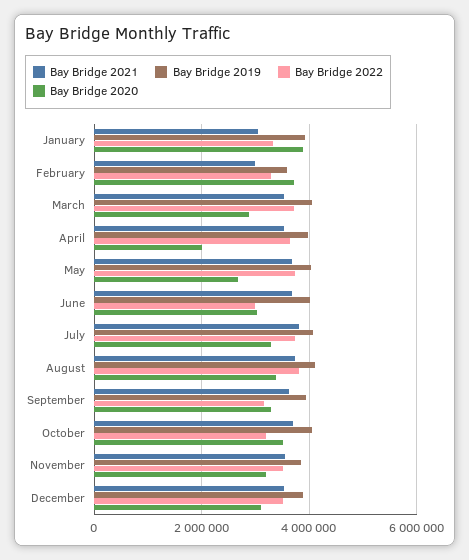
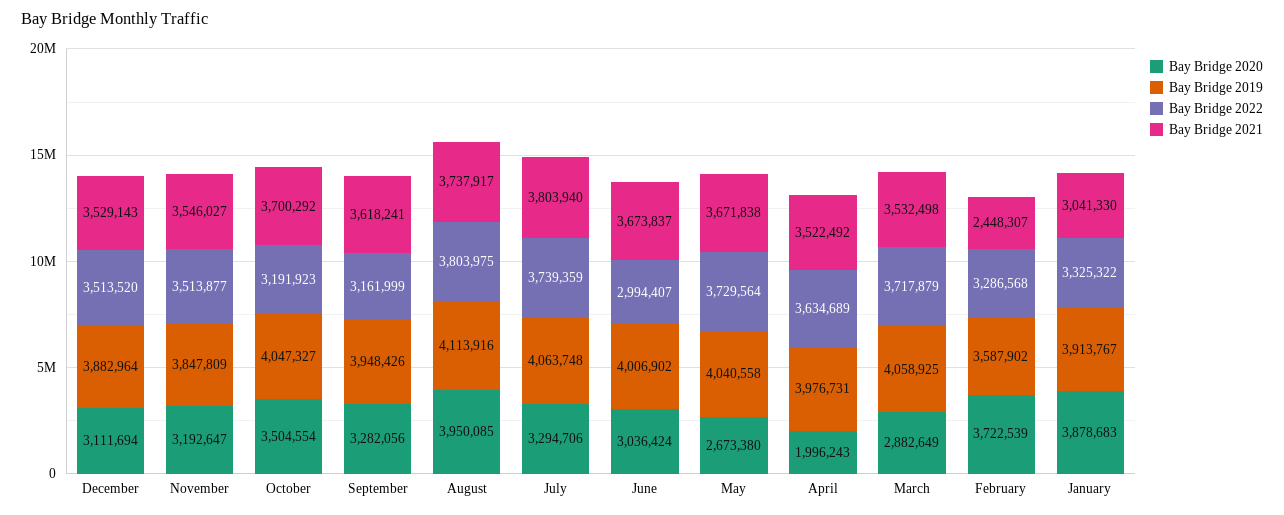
Bay Bridge 2021, February: 3000000 -> 2448307
Bay Bridge 2020, August: 3400000 -> 3950085

